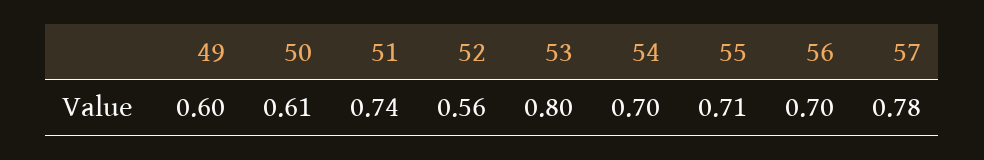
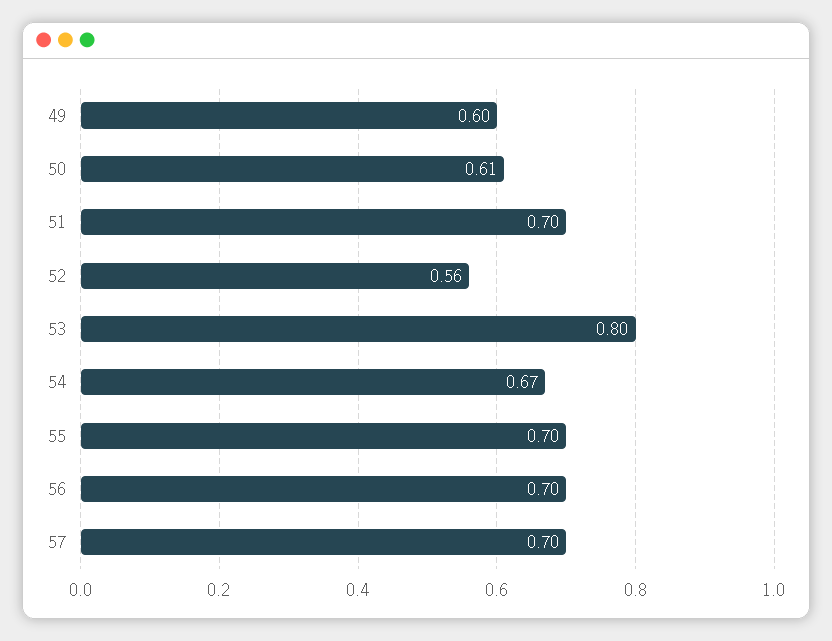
51: 0.74 -> 0.7
54: 0.7 -> 0.67
55: 0.71 -> 0.7
57: 0.78 -> 0.7

